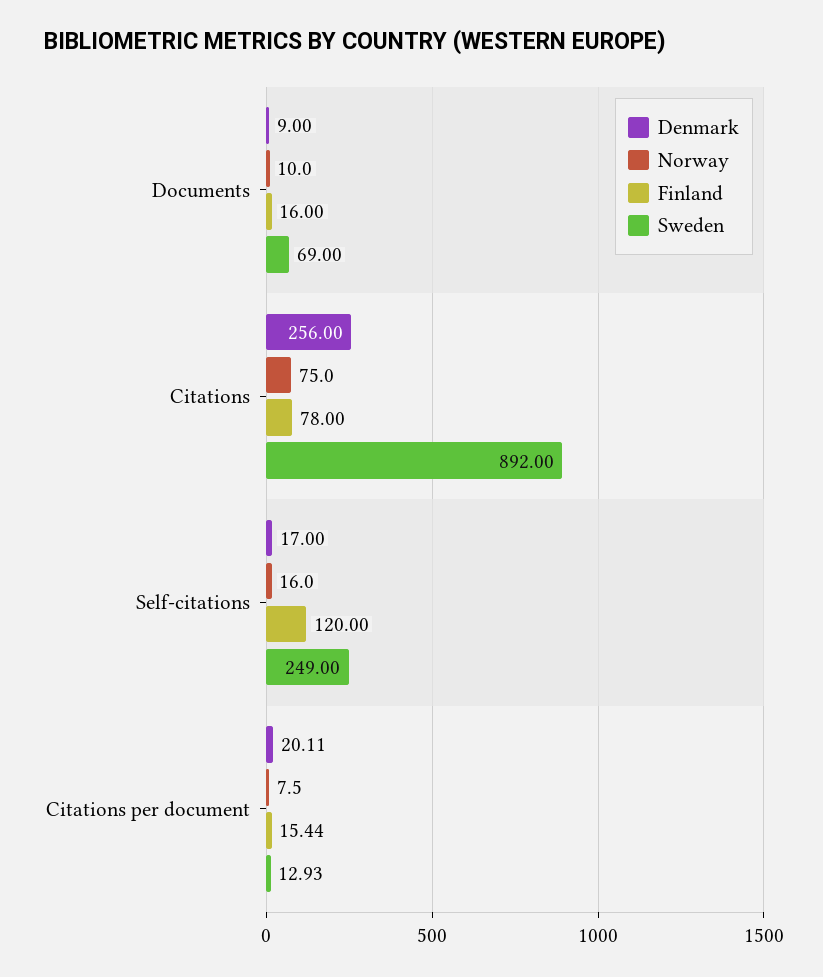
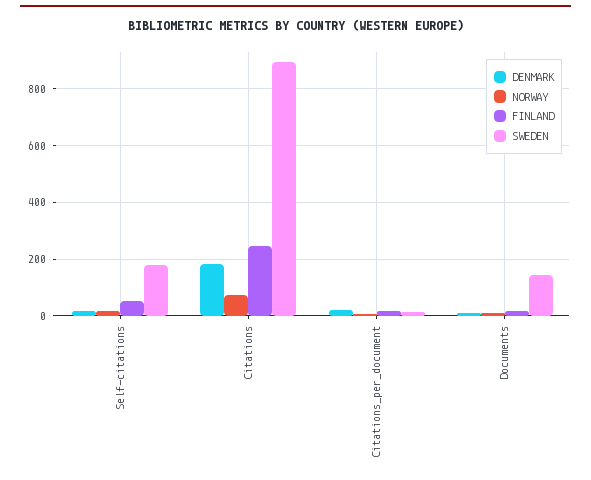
Sweden, Documents: 69 -> 150
Denmark, Citations: 256 -> 175
Finland, Citations: 78 -> 250
Finland, Self-citations: 120 -> 50
Sweden, Self-citations: 249 -> 175

